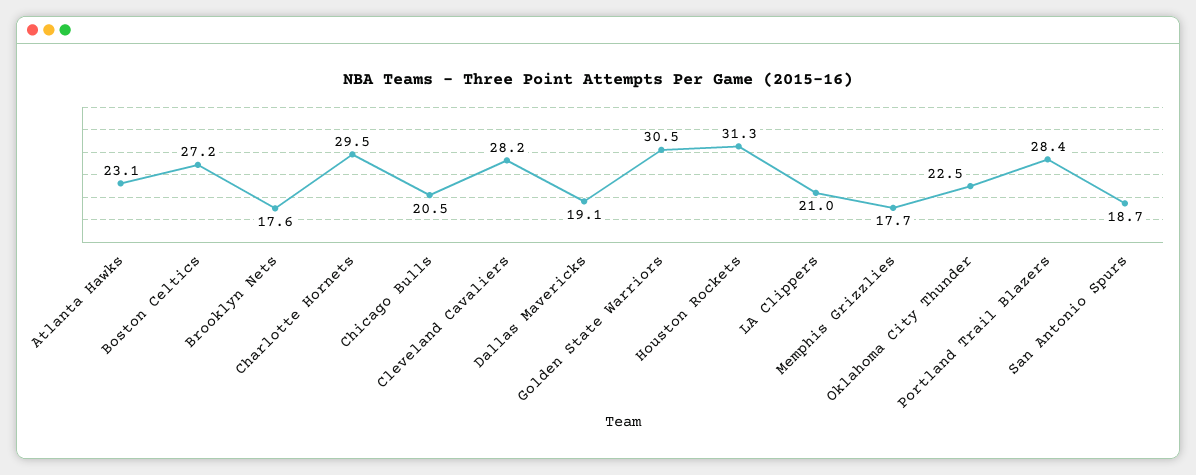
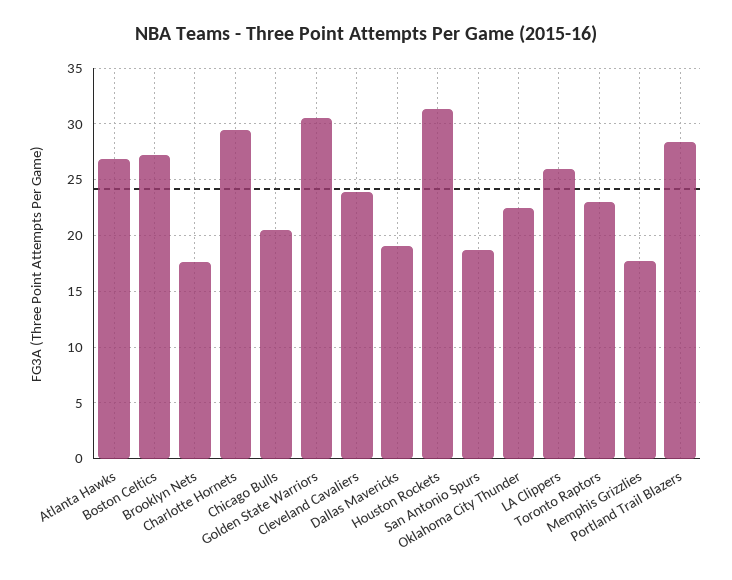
Atlanta Hawks: 23.1 -> 27
Cleveland Cavaliers: 28.2 -> 24
LA Clippers: 21 -> 26
Toronto Raptors: none -> 23

